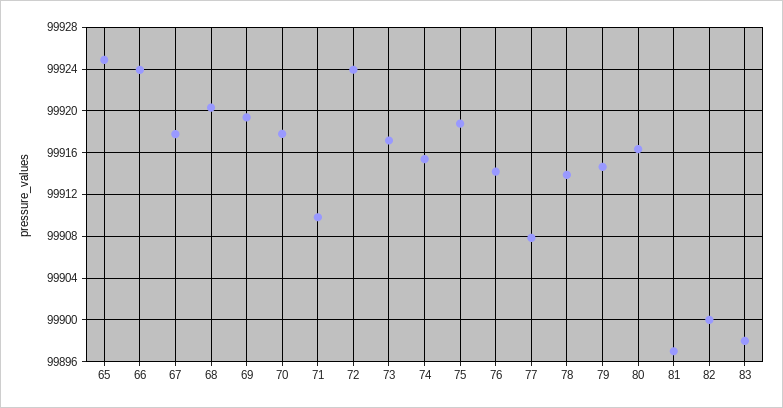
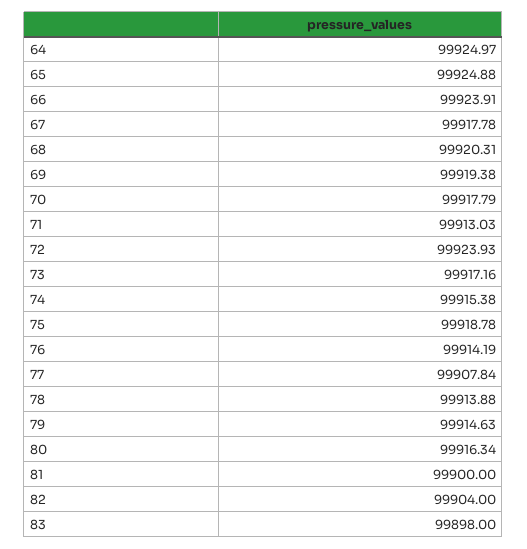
71: 99910 -> 99913.03
81: 99897 -> 99900
82: 99900 -> 99904
64: none -> 99924.97

